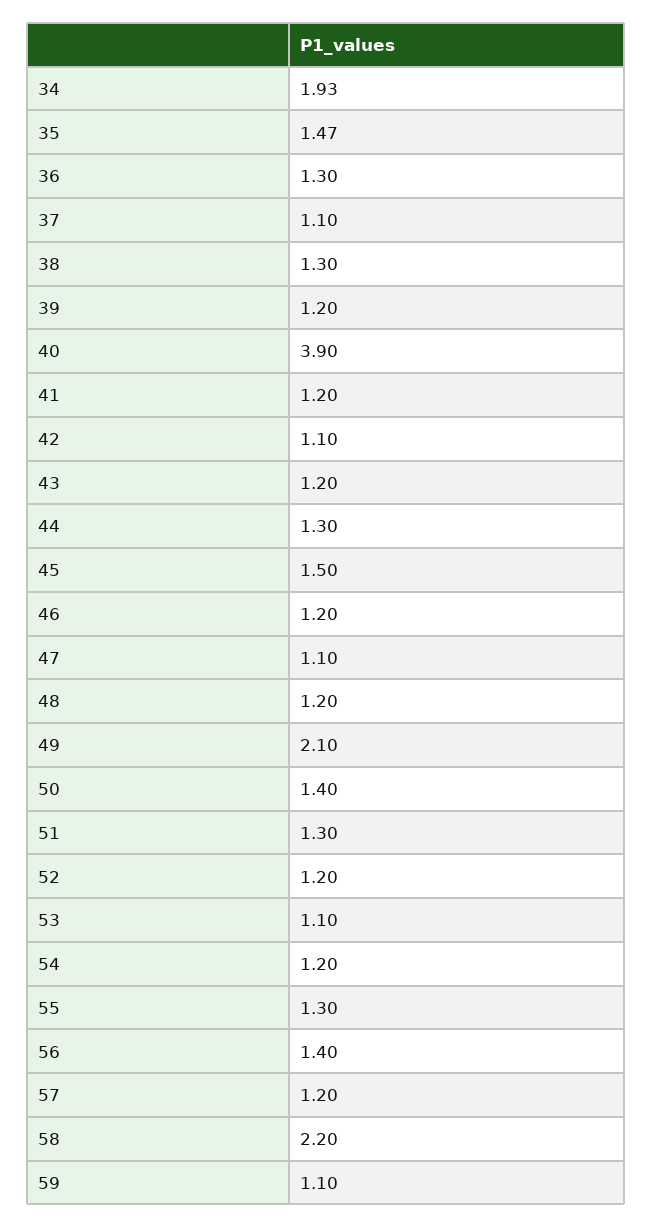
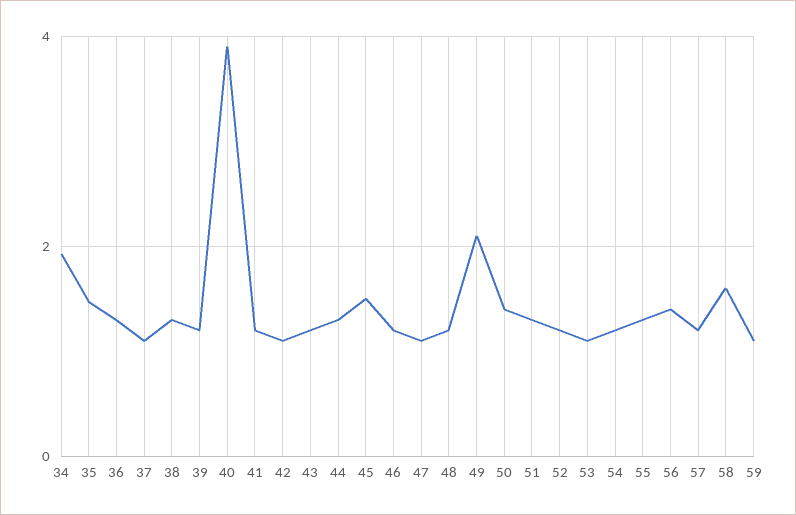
58: 2.2 -> 1.6

